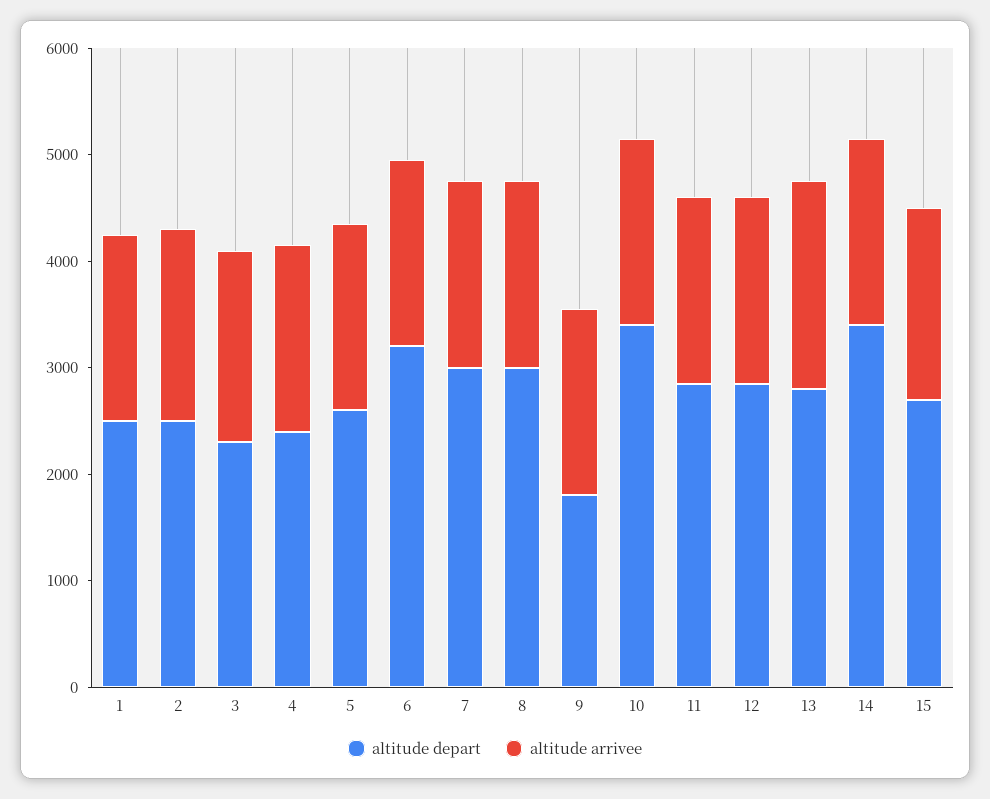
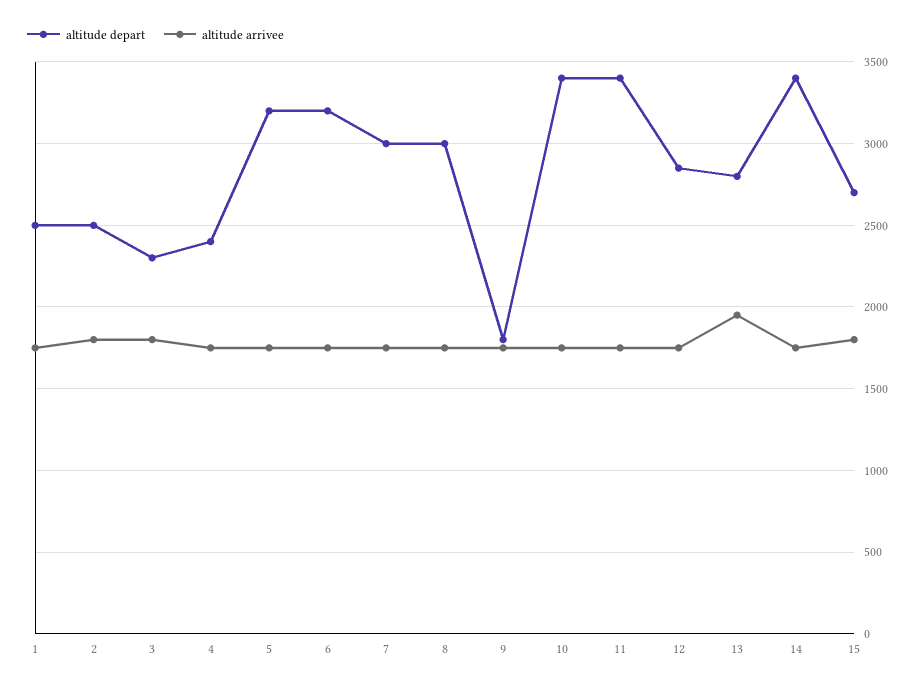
altitude depart, 5: 2600 -> 3200
altitude depart, 11: 2800 -> 3400

